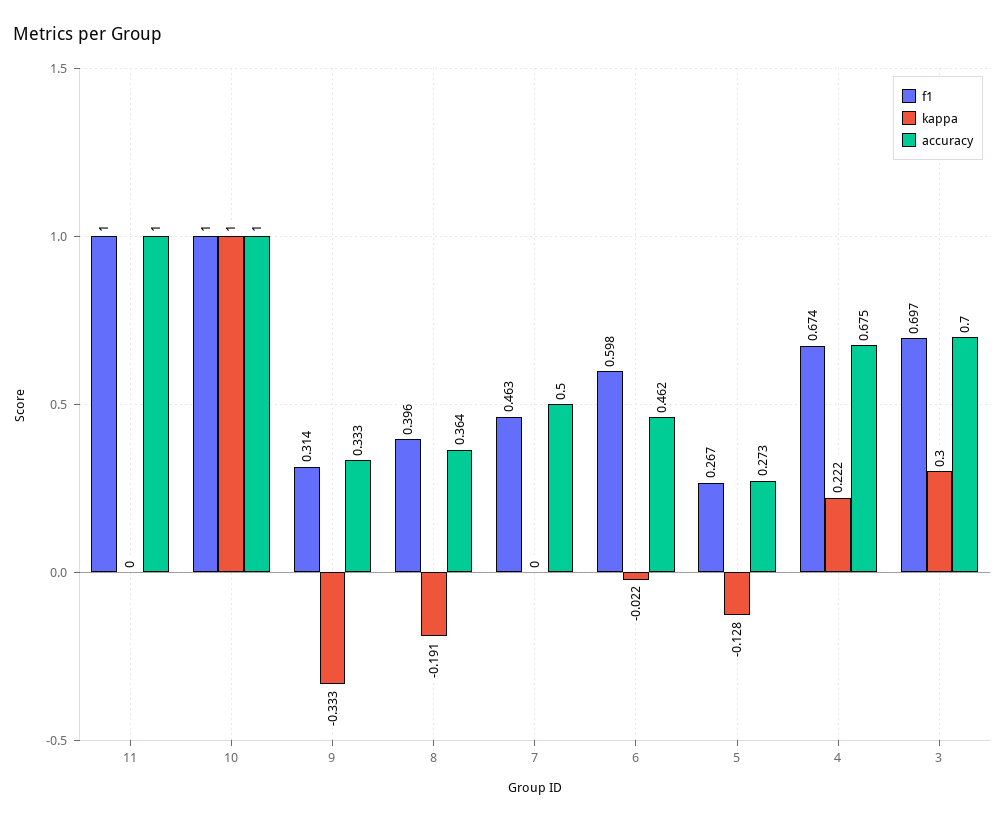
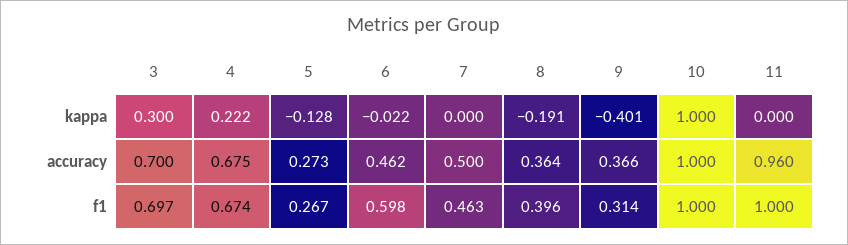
accuracy, 11: 1 -> 0.96
kappa, 9: -0.333 -> -0.401
accuracy, 9: 0.333 -> 0.366

